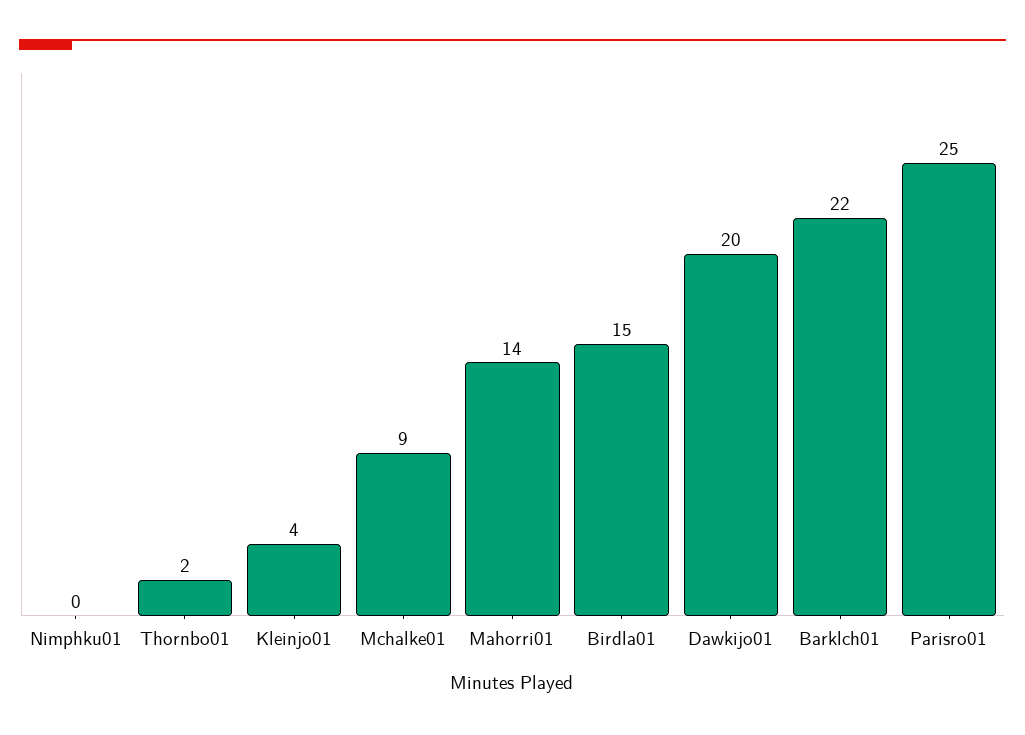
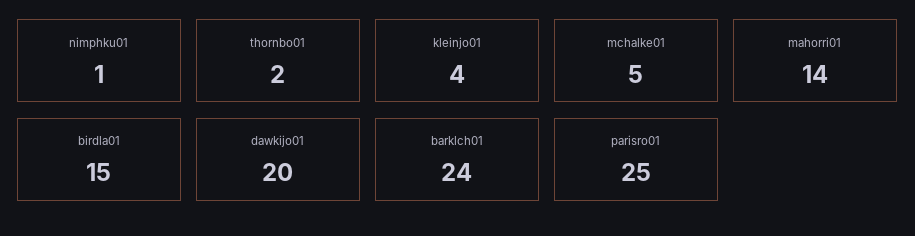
Nimphku01: 0 -> 1
Mchalke01: 9 -> 5
Barklch01: 22 -> 24

